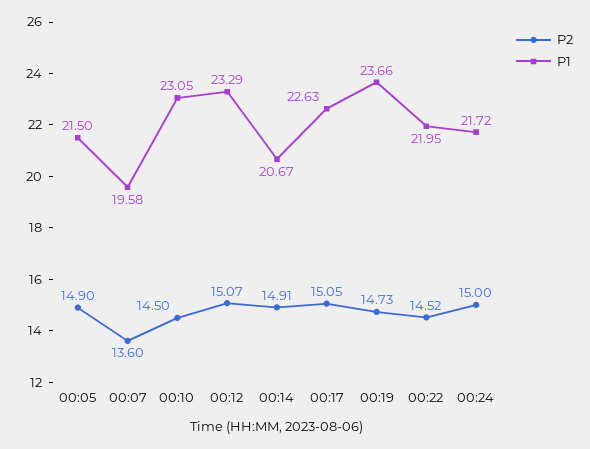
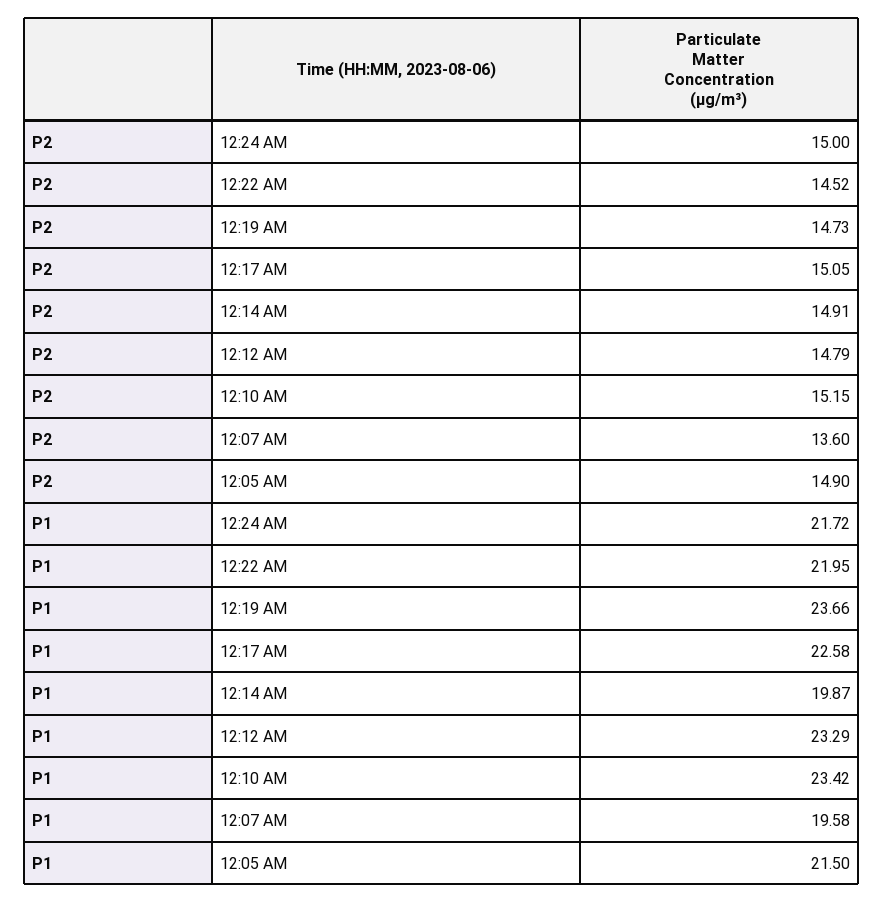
P2, 00:10: 14.5 -> 15.15
P1, 00:10: 23.05 -> 23.42
P2, 00:12: 15.07 -> 14.79
P1, 00:14: 20.67 -> 19.87
P1, 00:17: 22.63 -> 22.58

